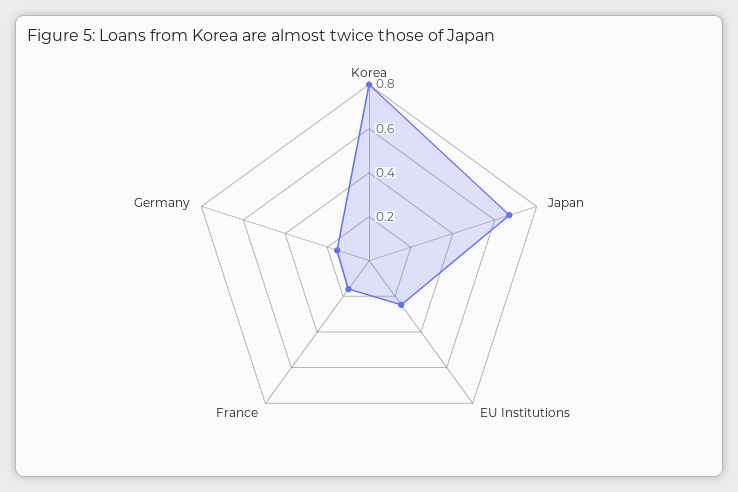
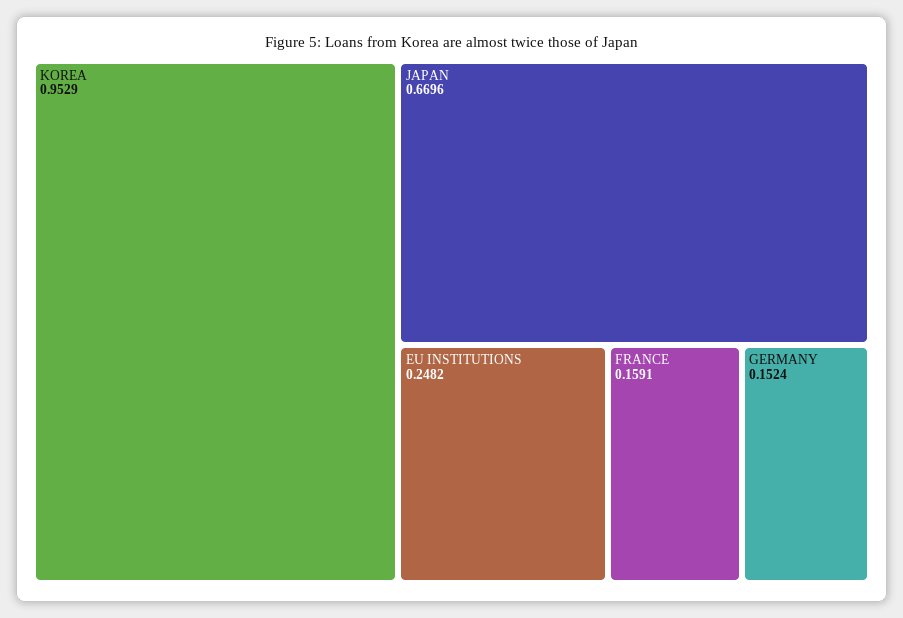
Korea: 0.8 -> 0.9529

